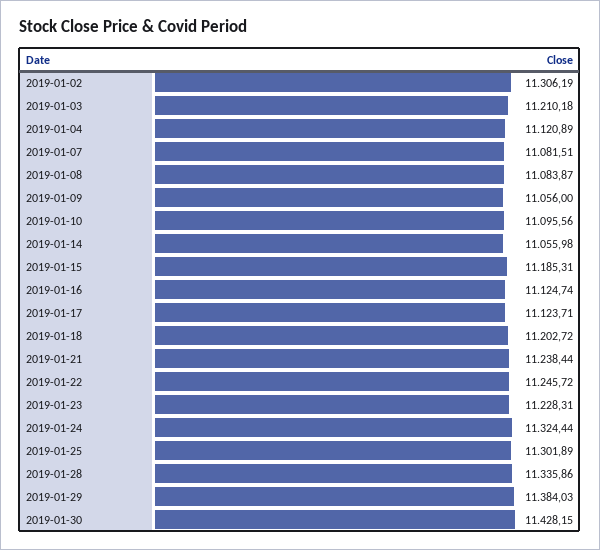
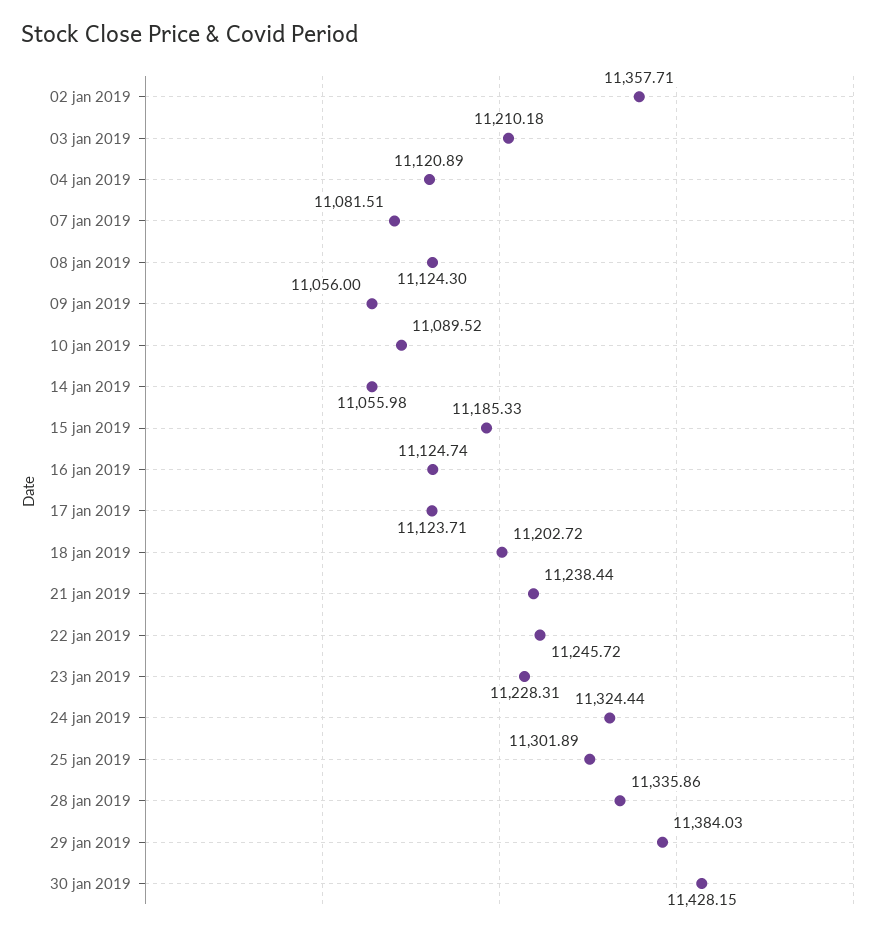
2019-01-02: 11306.19 -> 11357.71
2019-01-08: 11083.87 -> 11124.3
2019-01-10: 11095.56 -> 11089.52
2019-01-15: 11185.31 -> 11185.33

